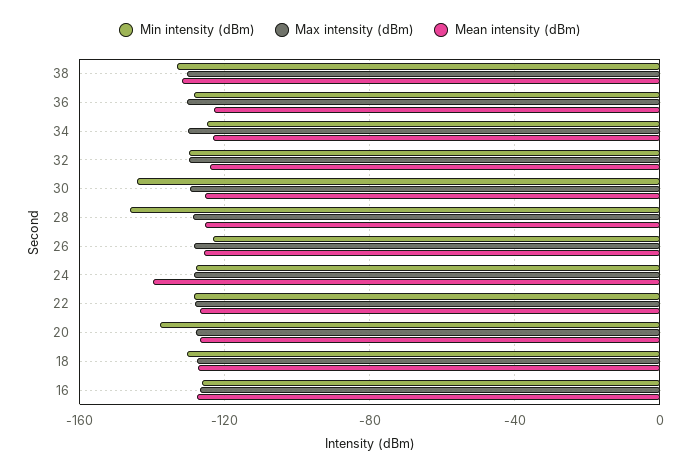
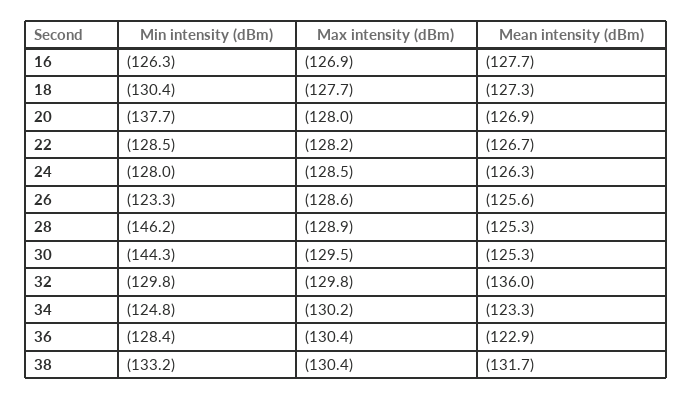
Mean intensity (dBm), 32: -125 -> -136
Mean intensity (dBm), 24: -140 -> -126.3

